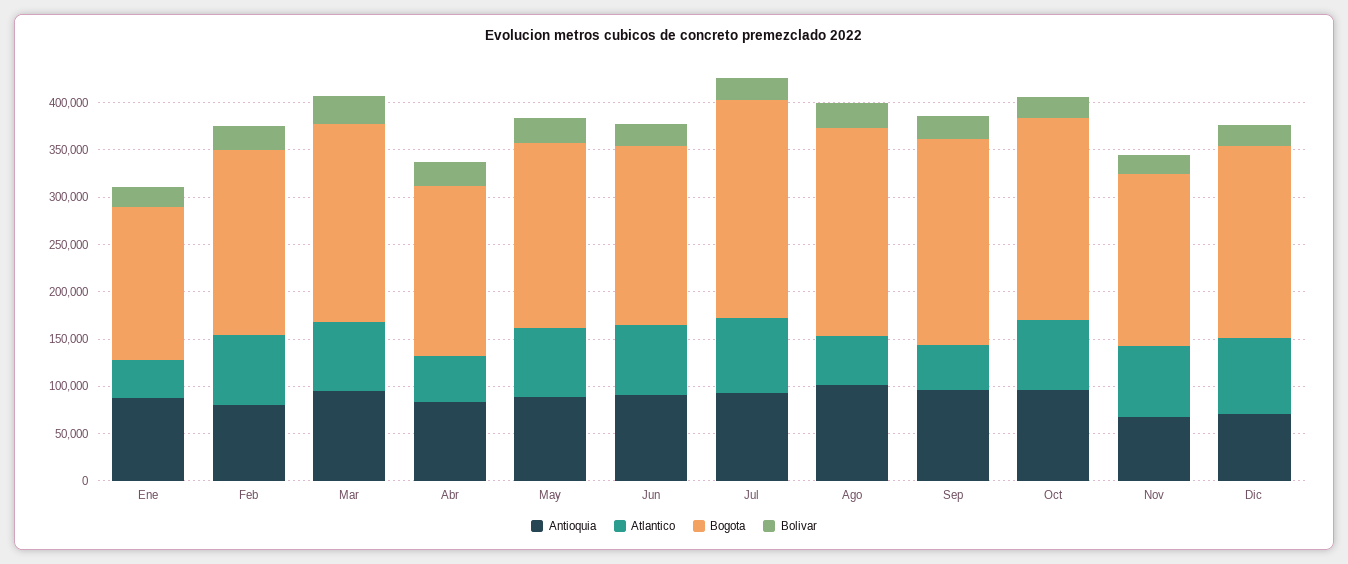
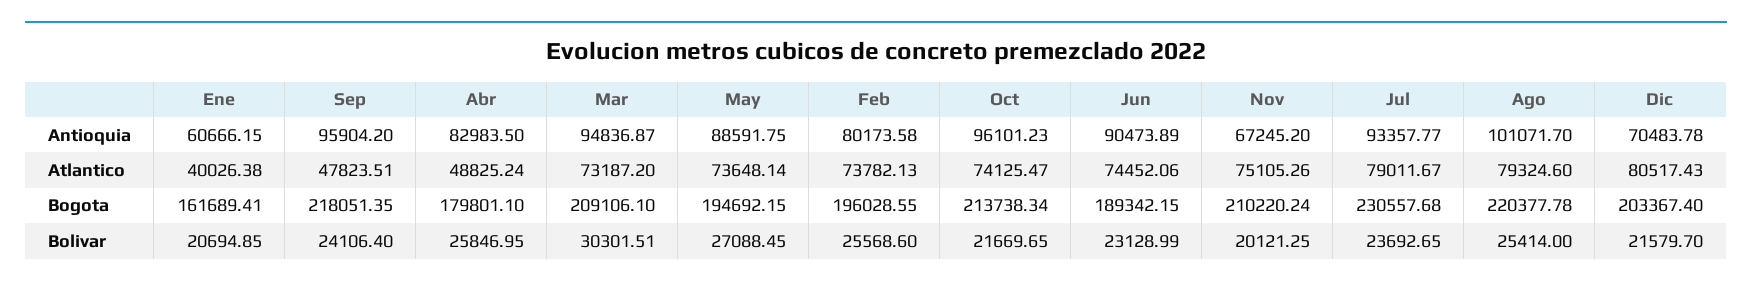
Antioquia, Ene: 90000 -> 60666.15
Atlantico, Ago: 50000 -> 79324.6
Bogota, Nov: 180000 -> 210220.24

